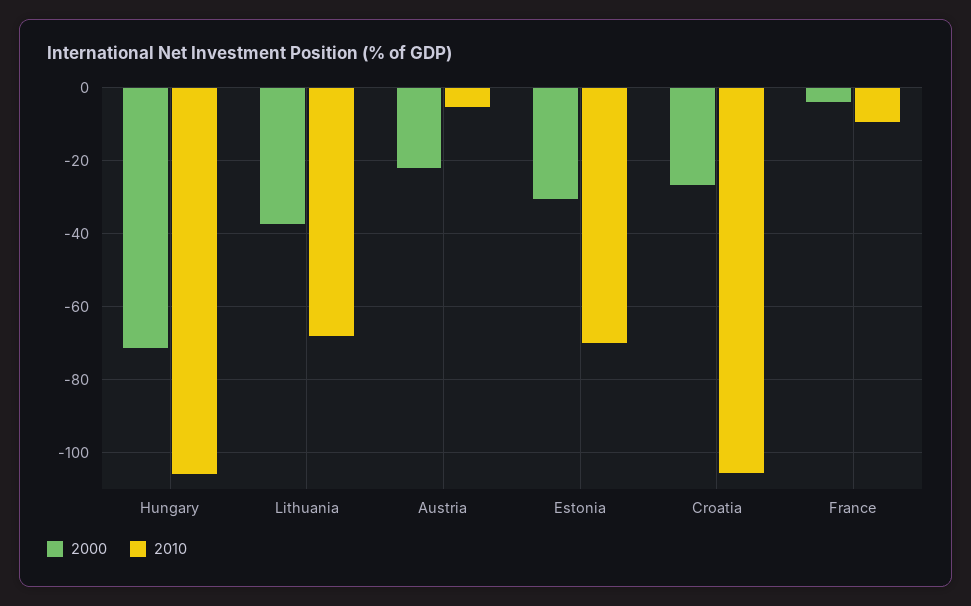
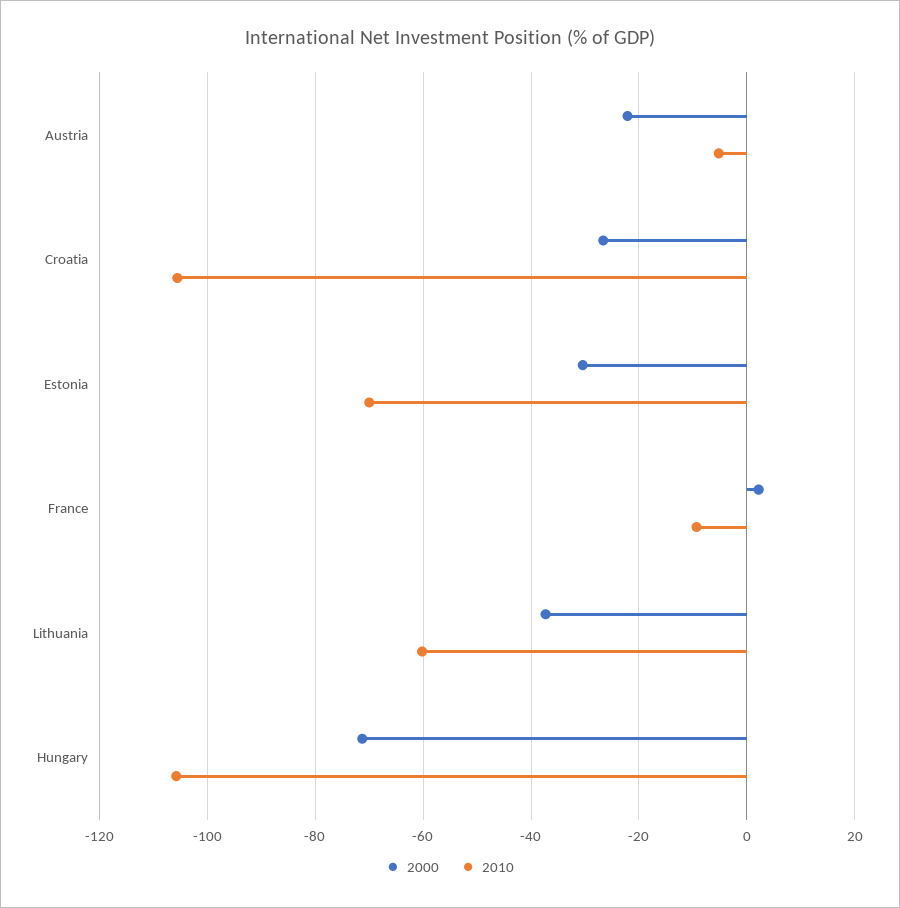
2010, Lithuania: -68 -> -60
2000, France: -4 -> 2

